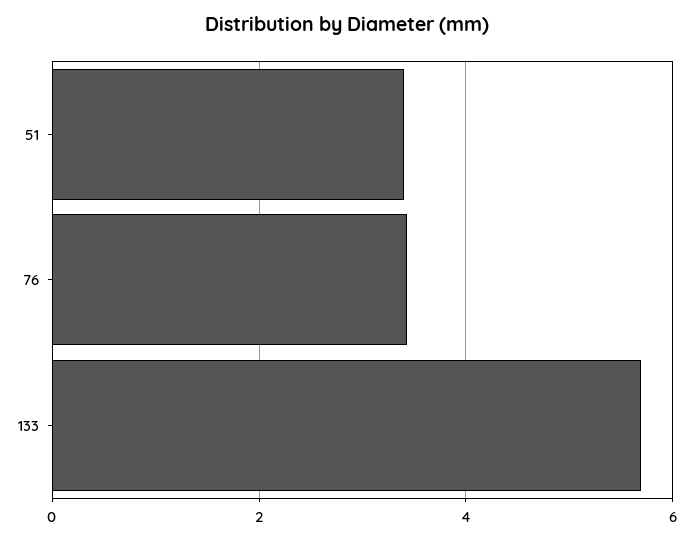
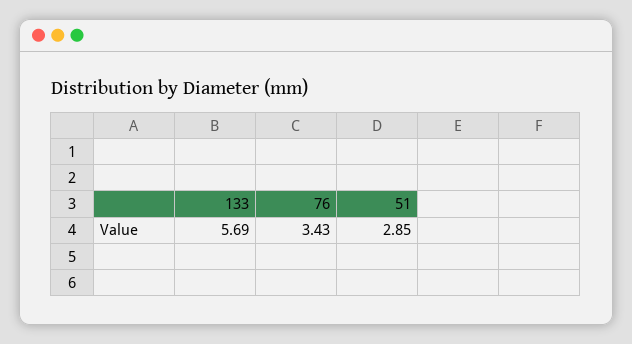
51: 3.4 -> 2.85

